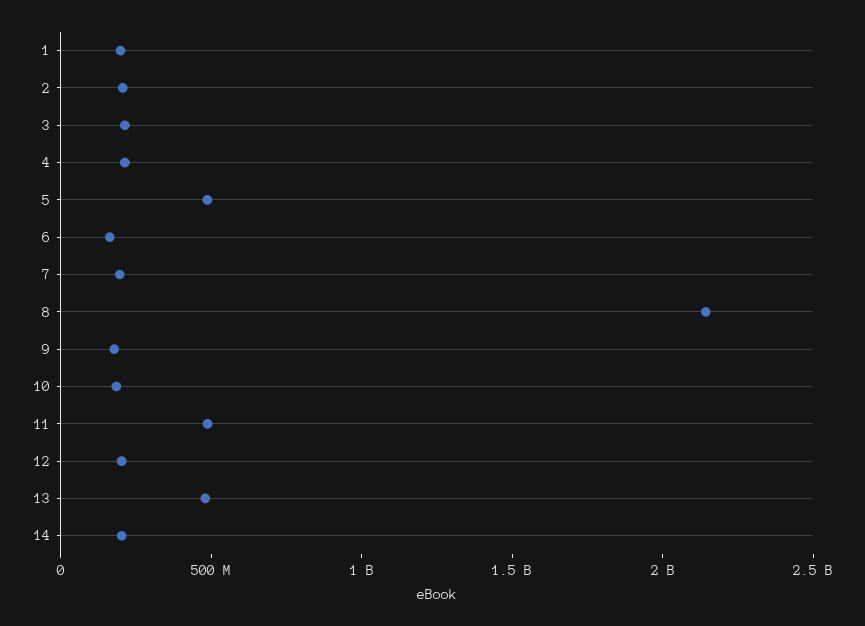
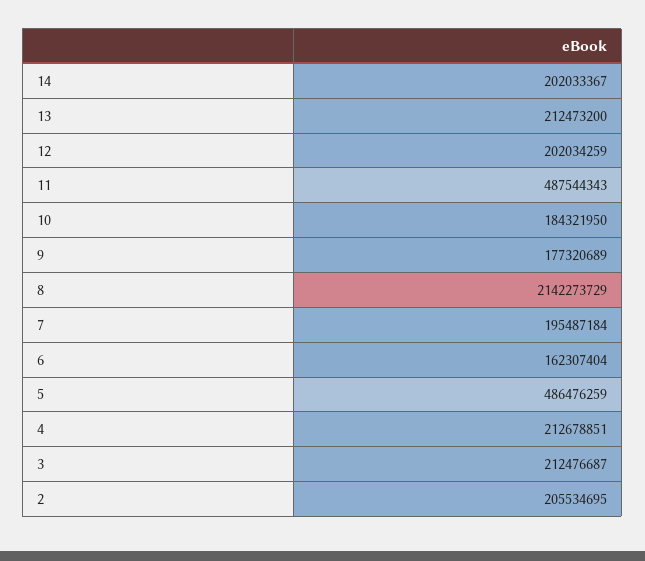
1: 200000000 -> none
13: 500000000 -> 212473200

